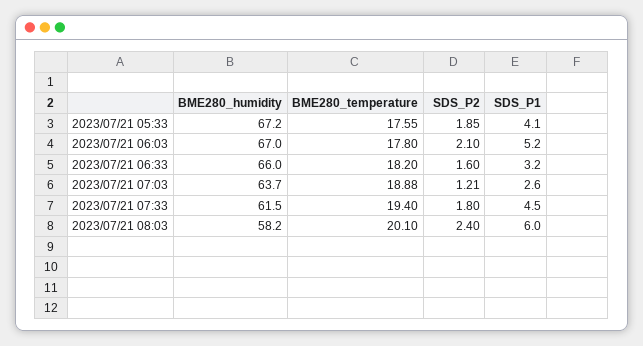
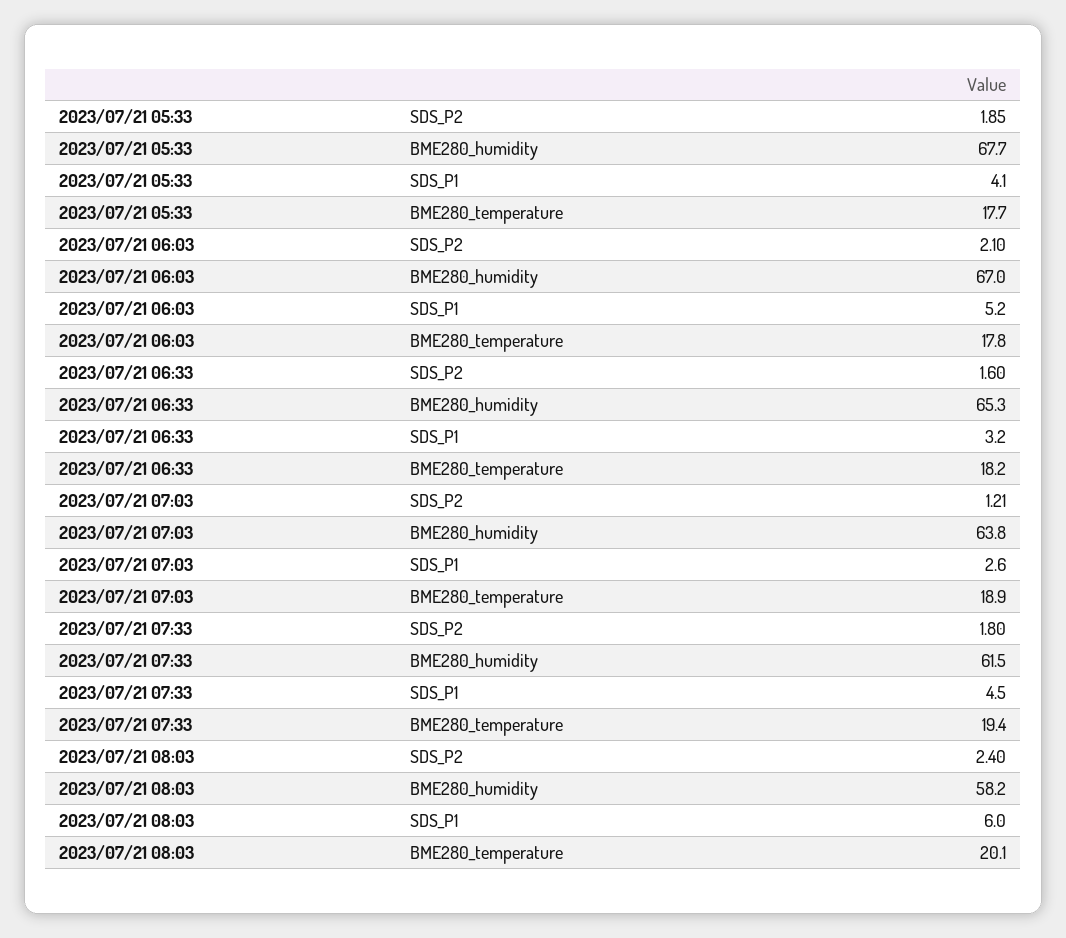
BME280_humidity, 2023/07/21 05:33: 67.2 -> 67.7
BME280_temperature, 2023/07/21 05:33: 17.55 -> 17.7
BME280_humidity, 2023/07/21 06:33: 66 -> 65.3
BME280_humidity, 2023/07/21 07:03: 63.7 -> 63.8
BME280_temperature, 2023/07/21 07:03: 18.88 -> 18.9

